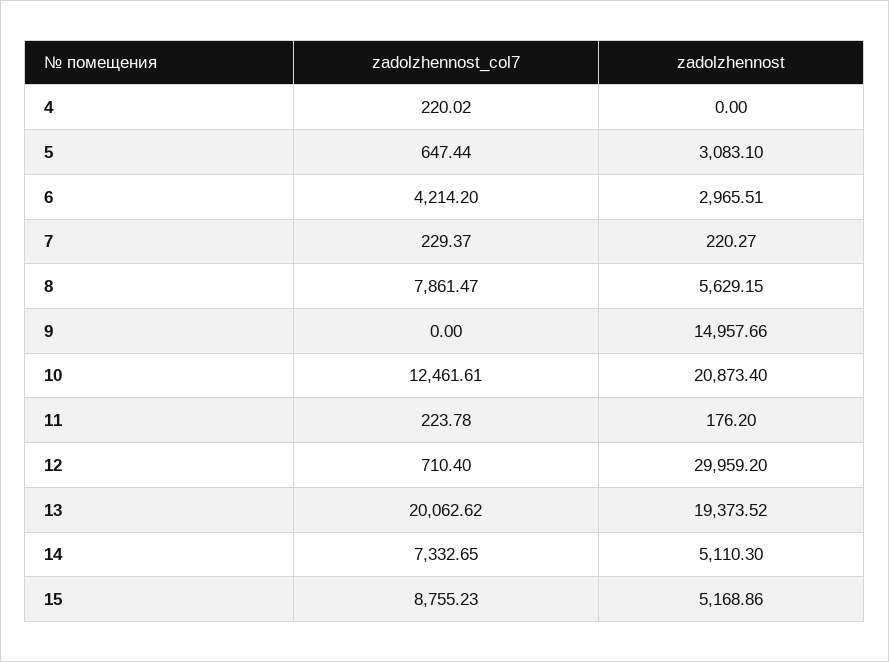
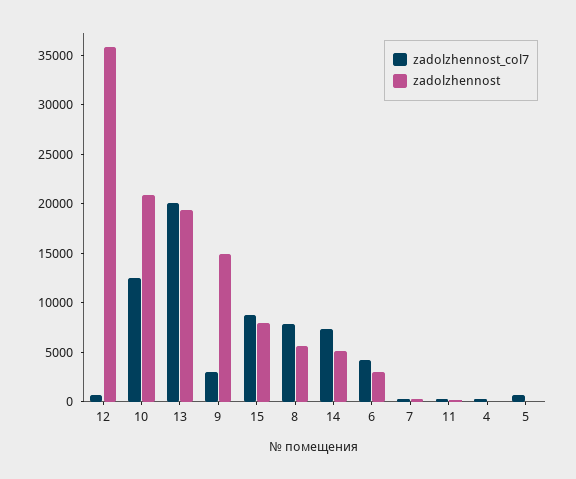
zadolzhennost, 5: 3083.1 -> 0
zadolzhennost_col7, 9: 0 -> 3000
zadolzhennost, 12: 29959.2 -> 36000
zadolzhennost, 15: 5168.86 -> 8000

